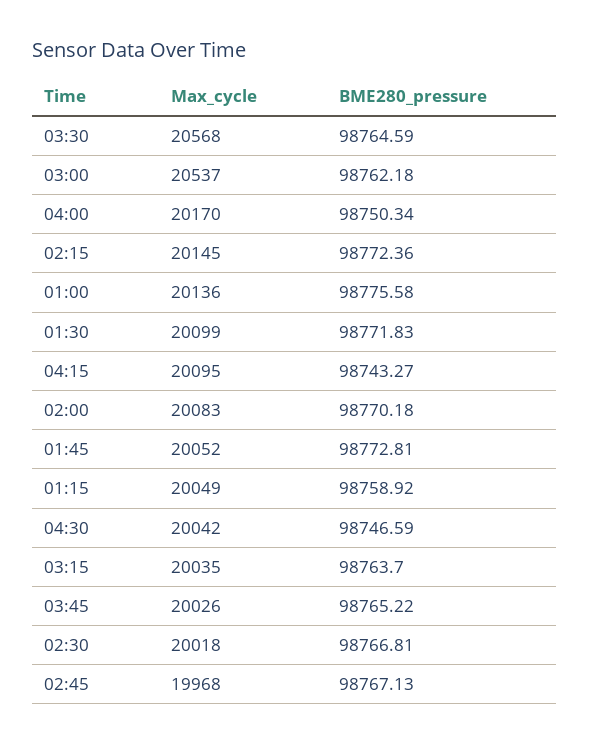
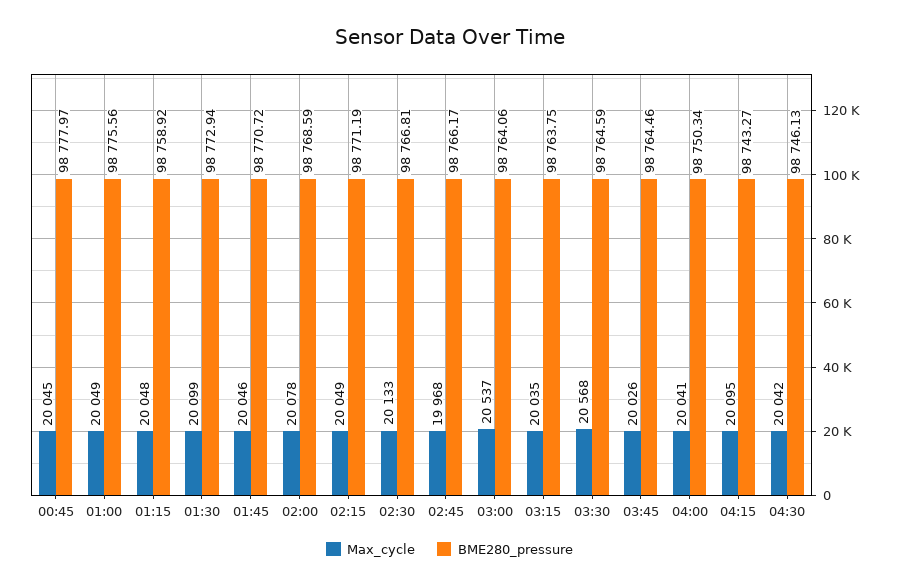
BME280_pressure, 03:00: 98762.18 -> 98764.06
Max_cycle, 04:00: 20170 -> 20041
Max_cycle, 02:15: 20145 -> 20049
BME280_pressure, 02:15: 98772.36 -> 98771.19
Max_cycle, 01:00: 20136 -> 20049
BME280_pressure, 01:00: 98775.58 -> 98775.56
BME280_pressure, 01:30: 98771.83 -> 98772.94
Max_cycle, 02:00: 20083 -> 20078
BME280_pressure, 02:00: 98770.18 -> 98768.59
Max_cycle, 01:45: 20052 -> 20046
BME280_pressure, 01:45: 98772.81 -> 98770.72
Max_cycle, 01:15: 20049 -> 20048
BME280_pressure, 04:30: 98746.59 -> 98746.13
BME280_pressure, 03:15: 98763.7 -> 98763.75
BME280_pressure, 03:45: 98765.22 -> 98764.46
Max_cycle, 02:30: 20018 -> 20133
BME280_pressure, 02:45: 98767.13 -> 98766.17
Max_cycle, 00:45: none -> 20045
BME280_pressure, 00:45: none -> 98777.97

